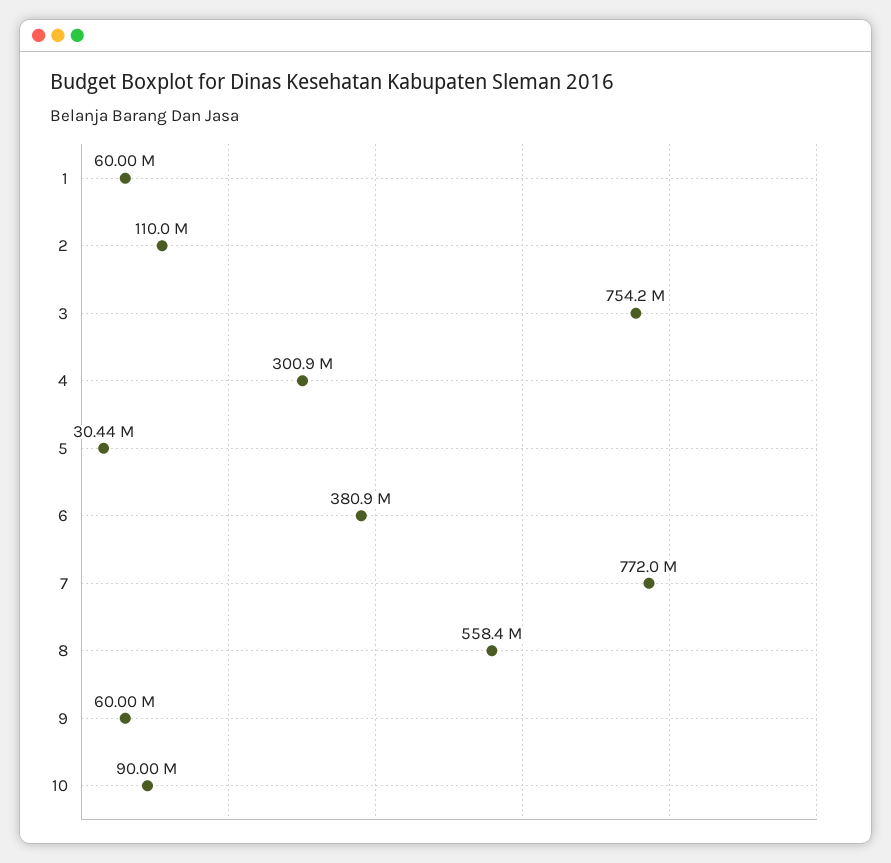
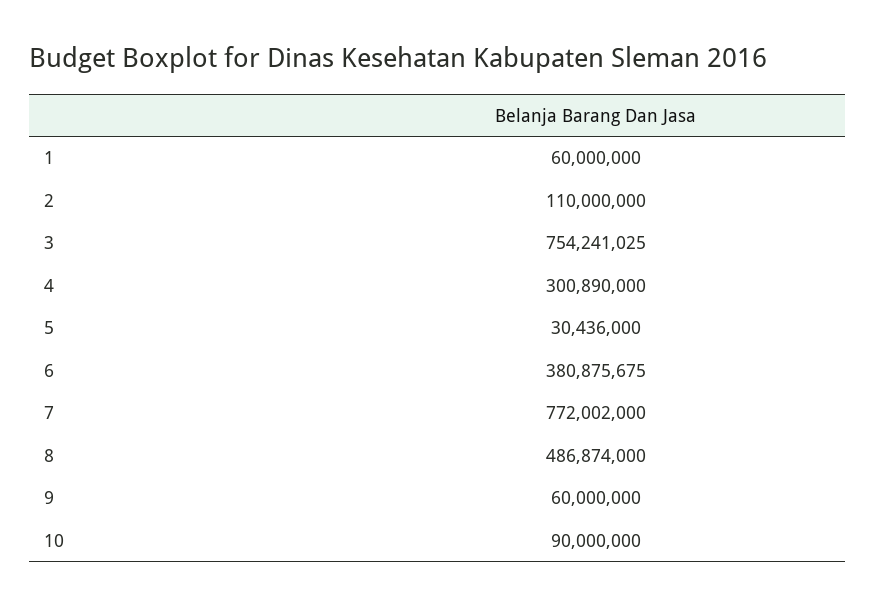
8: 558400000 -> 486874000

